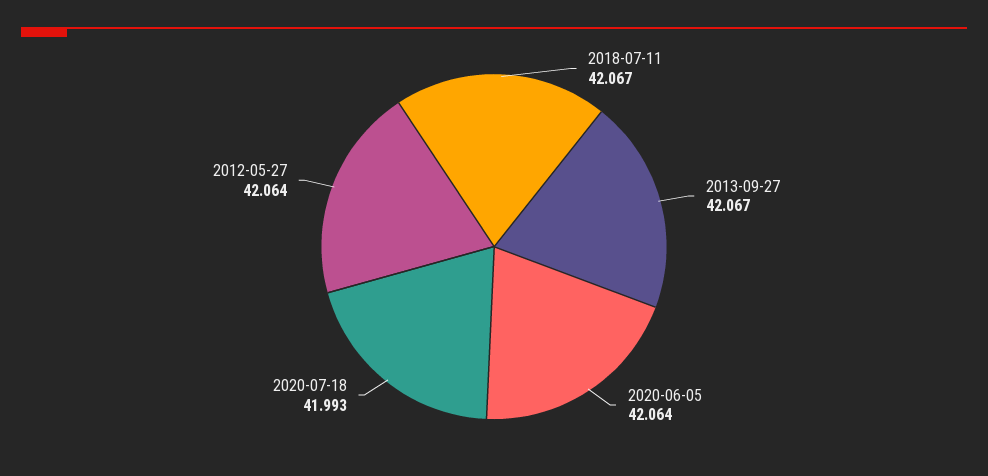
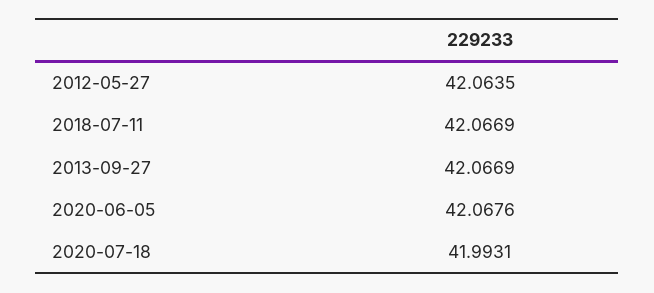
2020-06-05: 42.064 -> 42.0676

